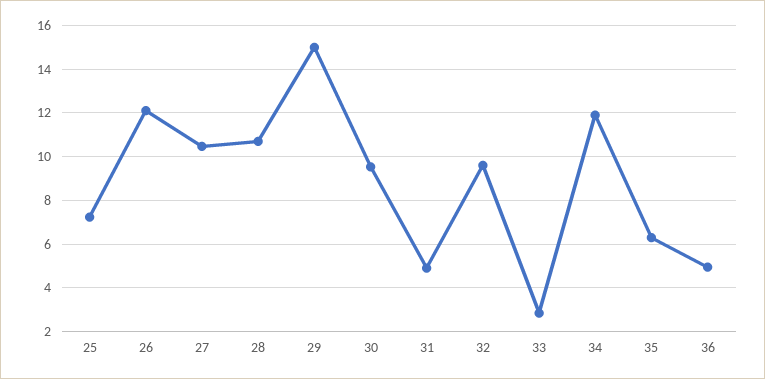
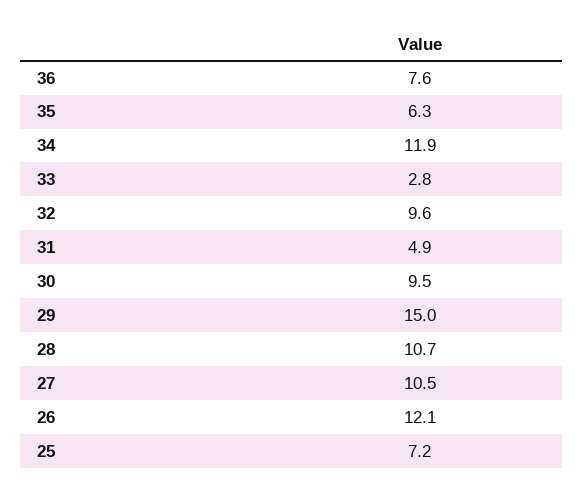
36: 5 -> 7.6

